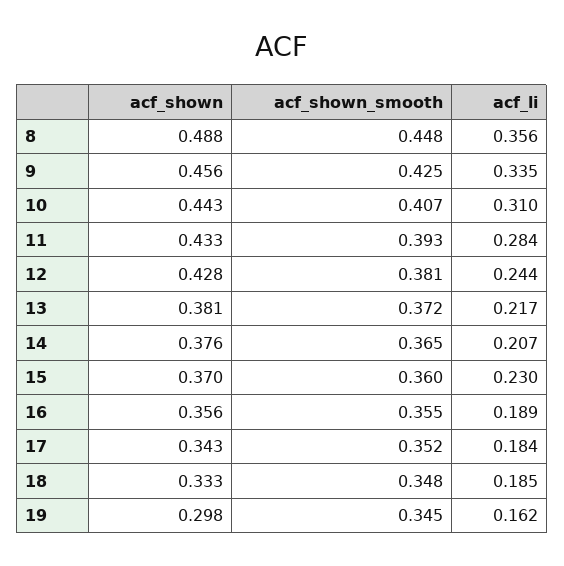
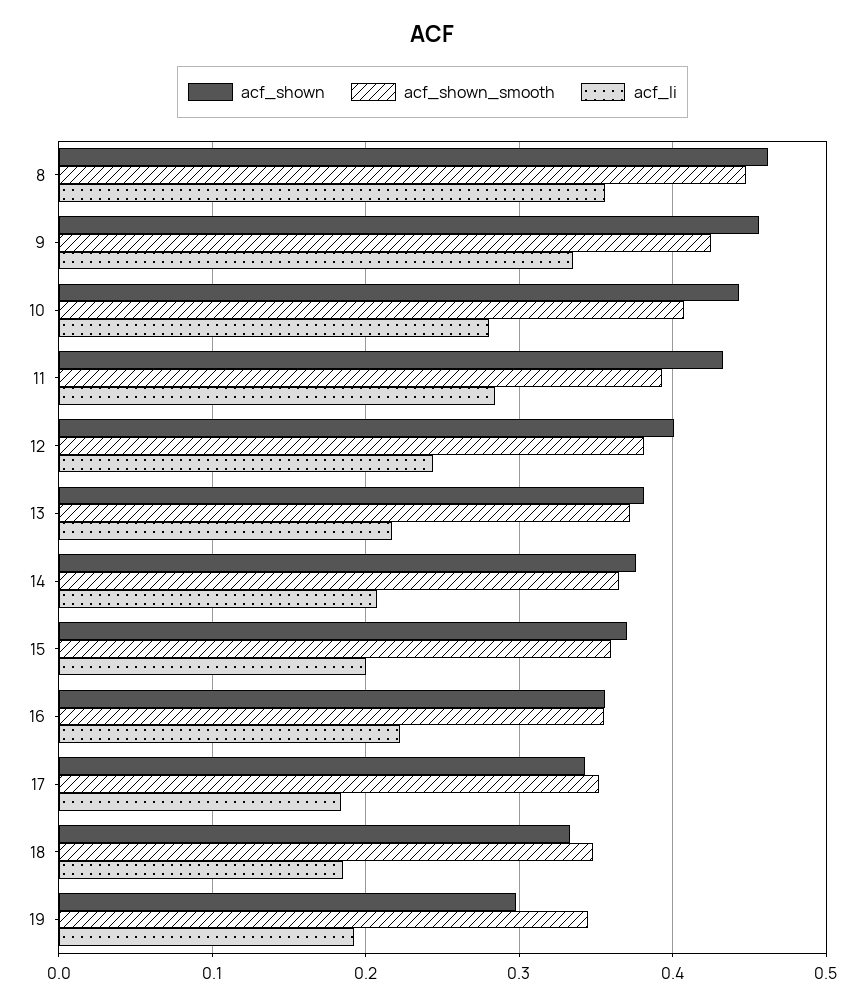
acf_shown, 8: 0.488 -> 0.46
acf_li, 10: 0.31 -> 0.28
acf_shown, 12: 0.428 -> 0.4
acf_li, 15: 0.23 -> 0.2
acf_li, 16: 0.189 -> 0.22
acf_li, 19: 0.162 -> 0.19

